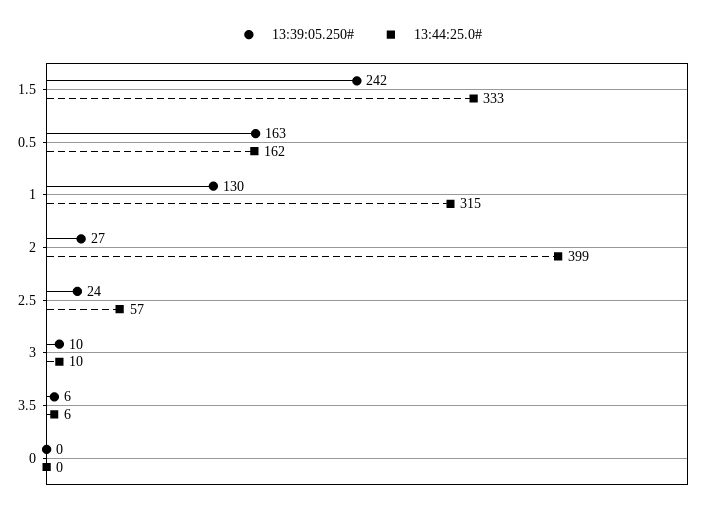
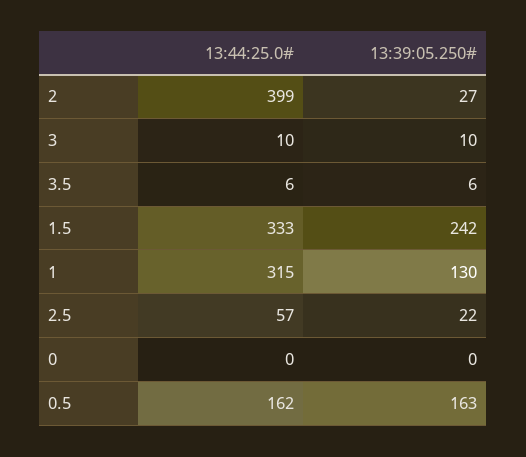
13:39:05.250#, 2.5: 24 -> 22

